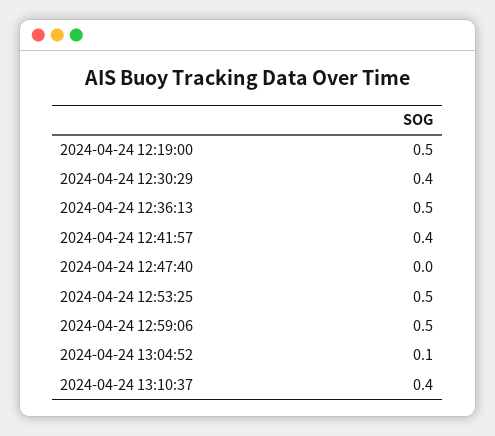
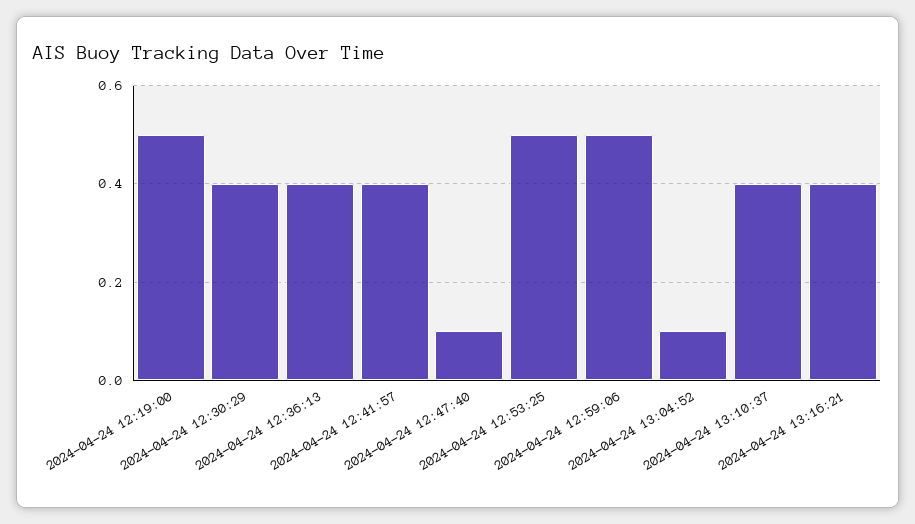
2024-04-24 12:36:13: 0.5 -> 0.4
2024-04-24 12:47:40: 0 -> 0.1
2024-04-24 13:16:21: none -> 0.4

